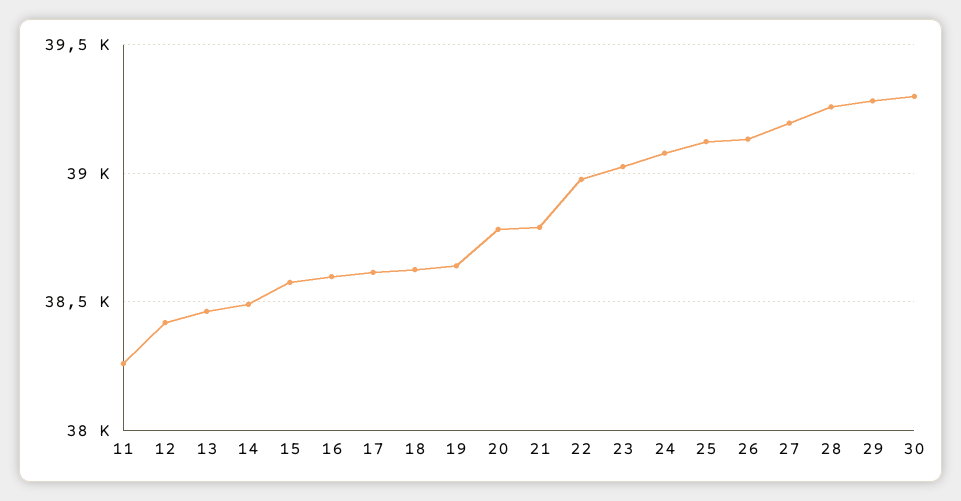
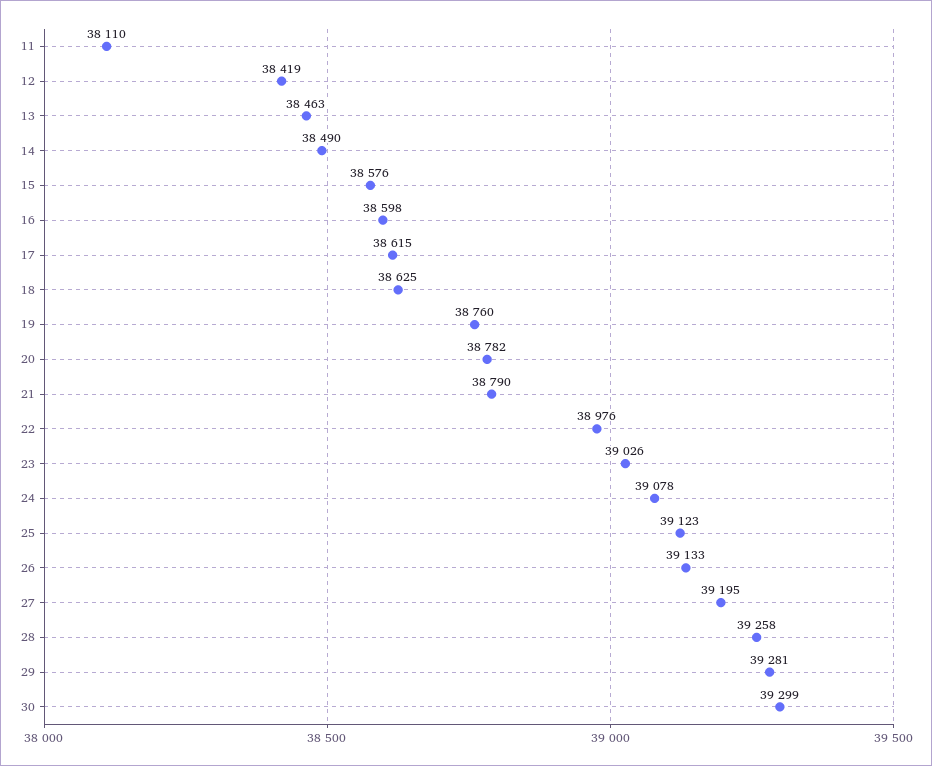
11: 38250 -> 38110
19: 38650 -> 38760

